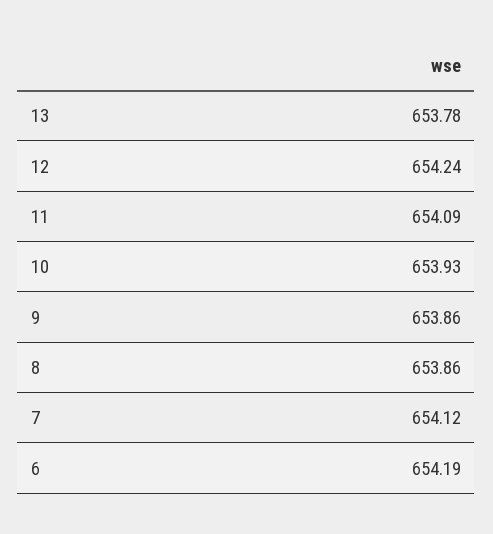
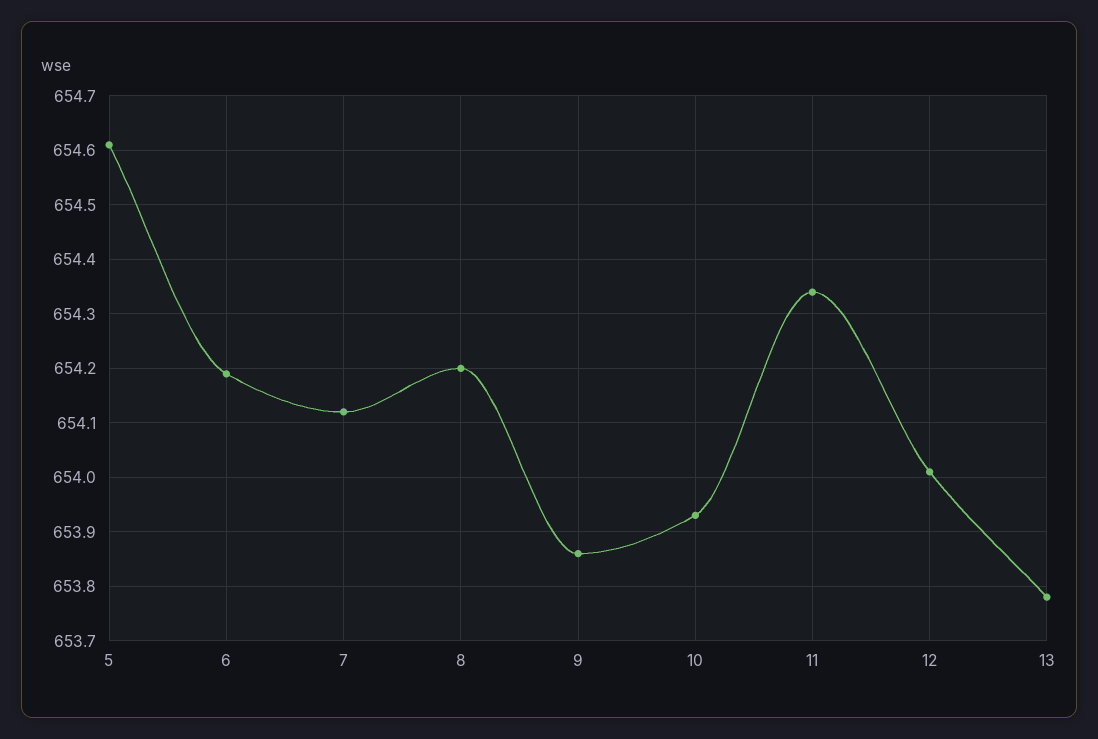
12: 654.24 -> 654
11: 654.09 -> 654.35
8: 653.86 -> 654.2
5: none -> 654.6

